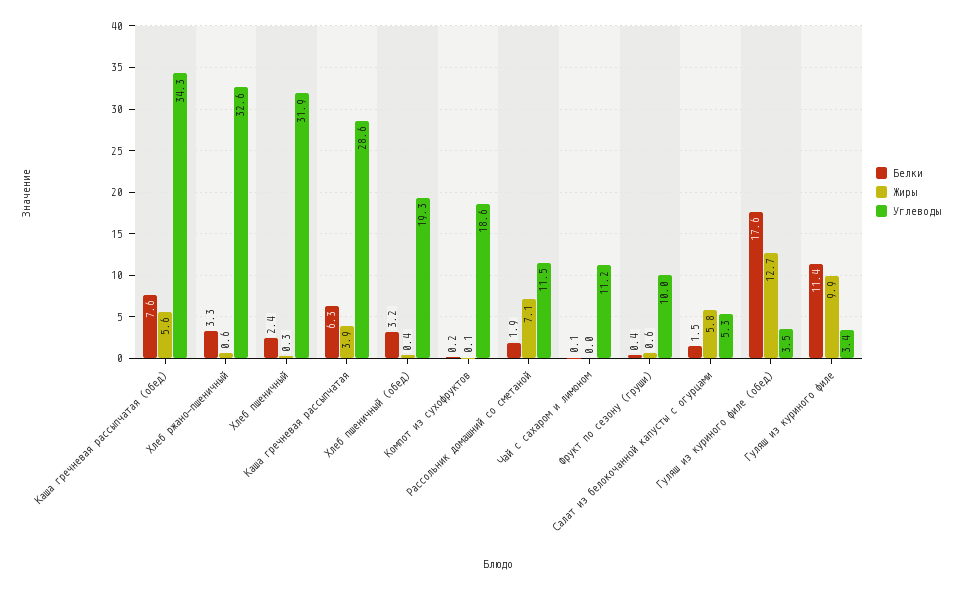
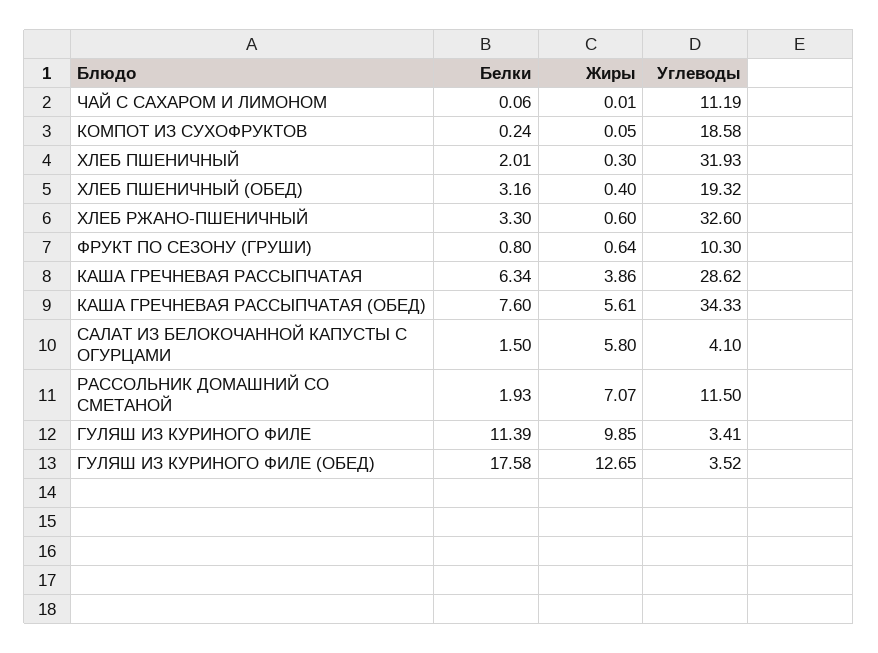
Белки, Хлеб пшеничный: 2.4 -> 2.01
Белки, Фрукт по сезону (груши): 0.4 -> 0.8
Углеводы, Фрукт по сезону (груши): 10 -> 10.3
Углеводы, Салат из белокочанной капусты с огурцами: 5.3 -> 4.1

